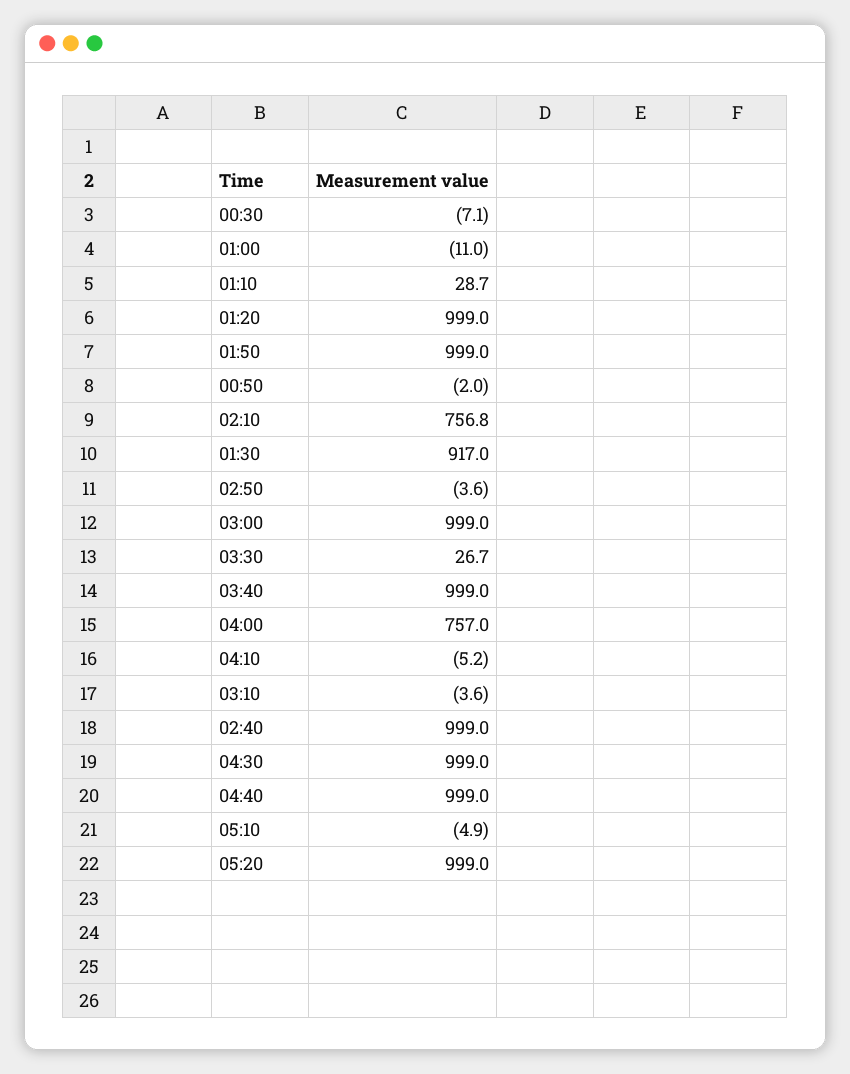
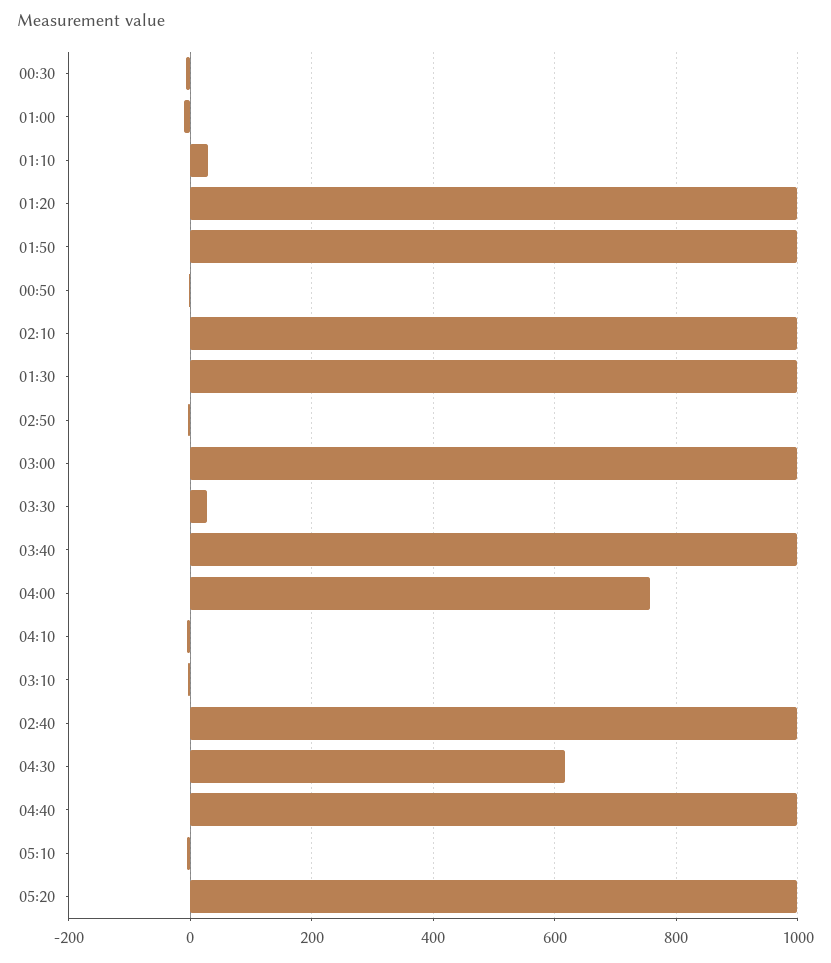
02:10: 756.8 -> 1000
01:30: 917 -> 1000
04:30: 999 -> 620

